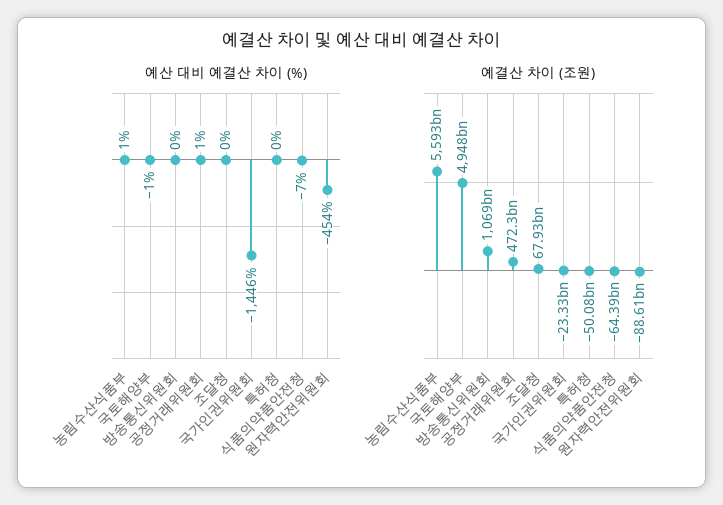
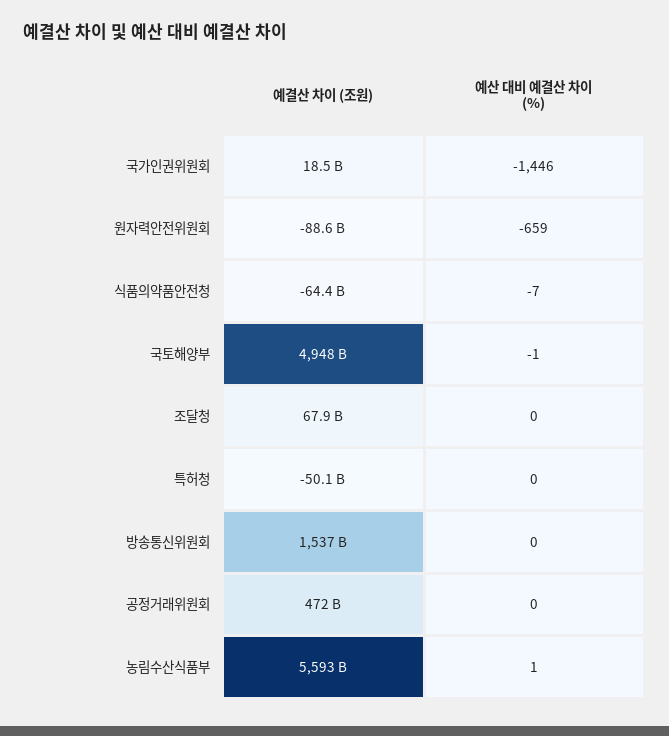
예산 대비 예결산 차이 (%), 공정거래위원회: 1 -> 0
예산 대비 예결산 차이 (%), 원자력안전위원회: -454 -> -659
예결산 차이 (조원), 방송통신위원회: 1069000000000 -> 1537000000000
예결산 차이 (조원), 국가인권위원회: -23330000000 -> 18500000000

